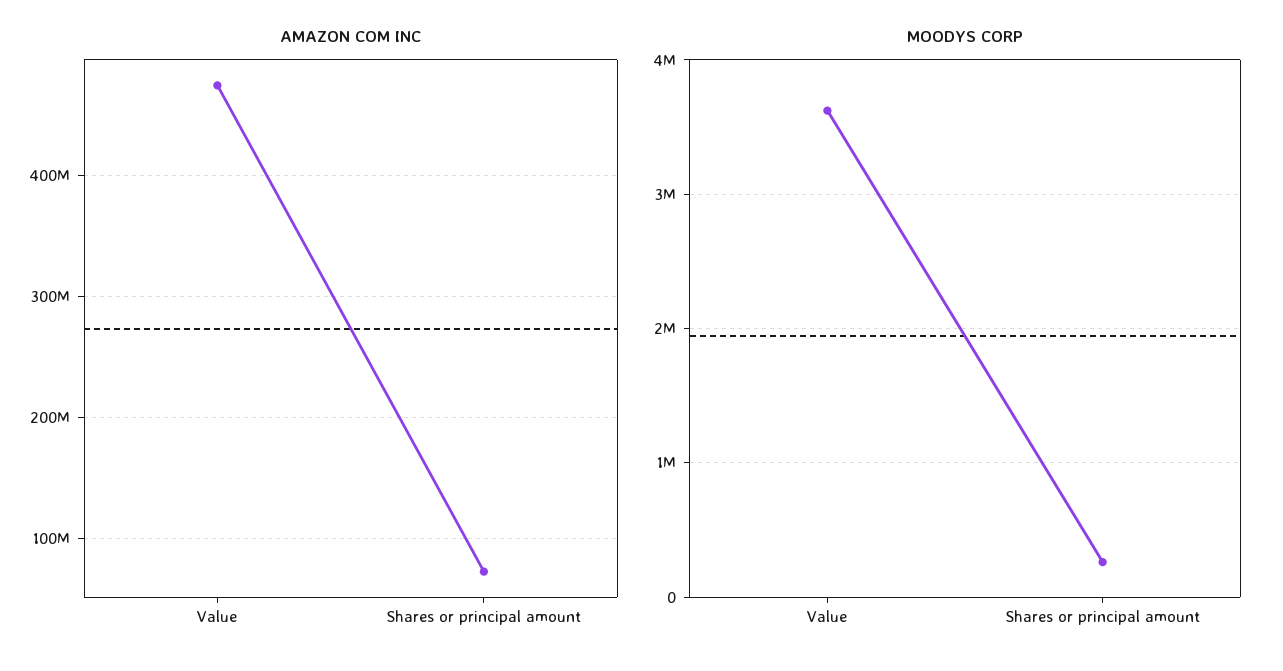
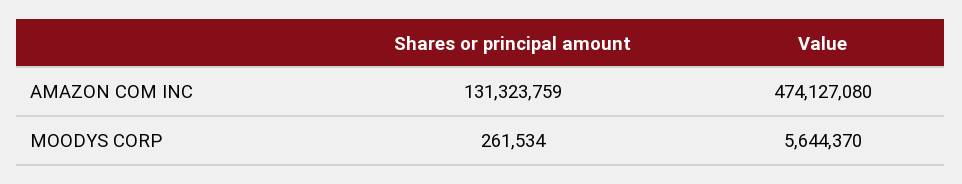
AMAZON COM INC, Shares or principal amount: 70000000 -> 131323759
MOODYS CORP, Value: 3600000 -> 5644370

